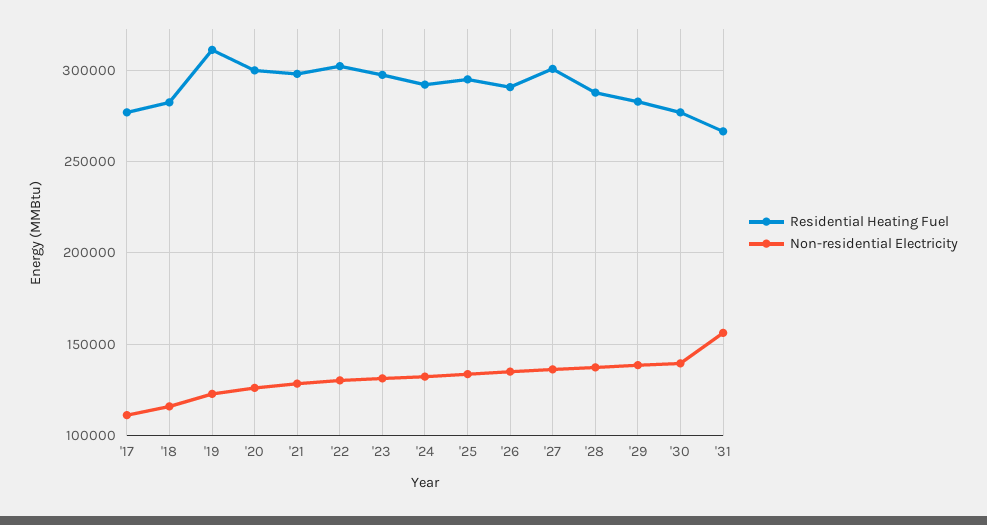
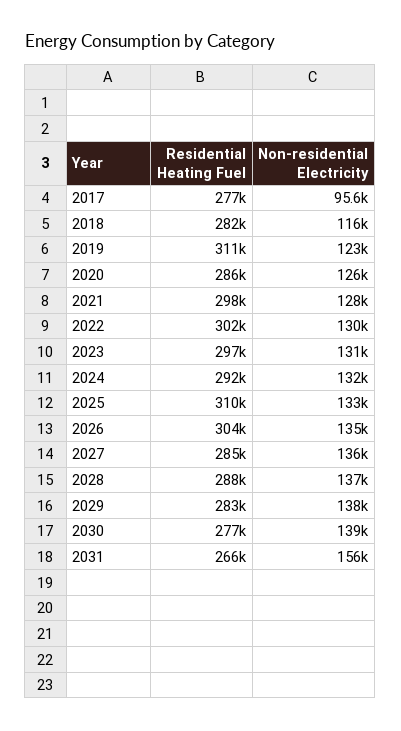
Non-residential Electricity, '17: 110000 -> 95600
Residential Heating Fuel, '20: 300000 -> 286000
Residential Heating Fuel, '25: 295000 -> 310000
Residential Heating Fuel, '26: 290000 -> 304000
Residential Heating Fuel, '27: 300000 -> 285000

